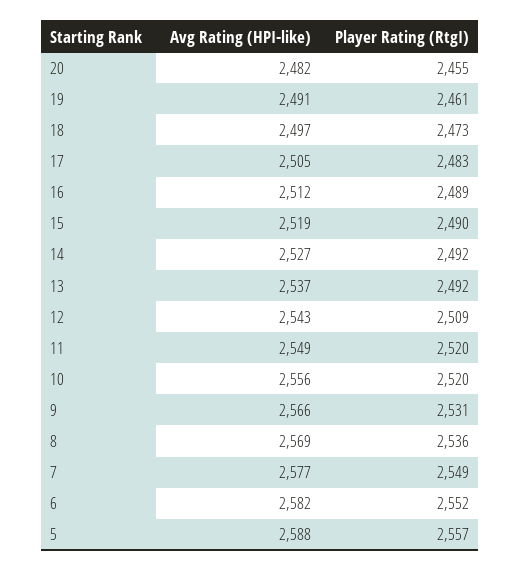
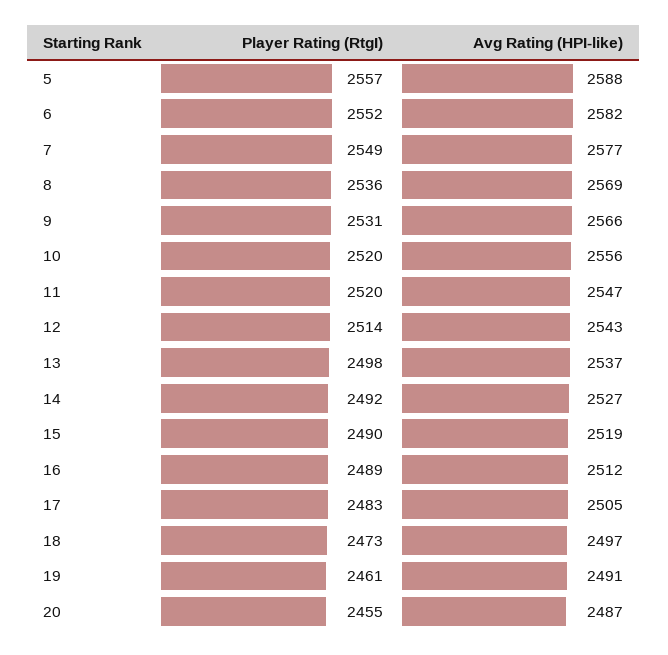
Avg Rating (HPI-like), 20: 2482 -> 2487
Player Rating (RtgI), 13: 2492 -> 2498
Player Rating (RtgI), 12: 2509 -> 2514
Avg Rating (HPI-like), 11: 2549 -> 2547

